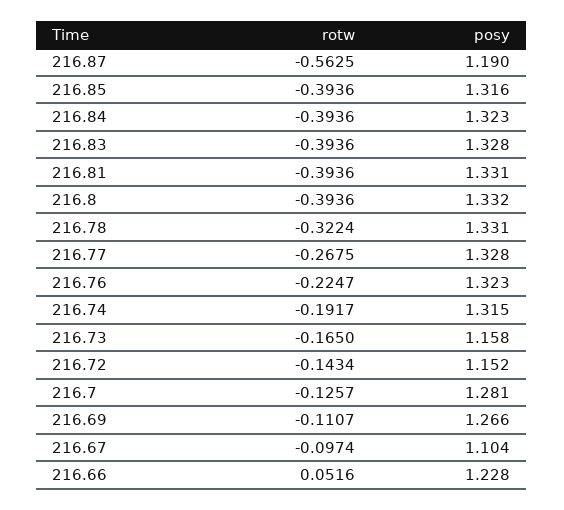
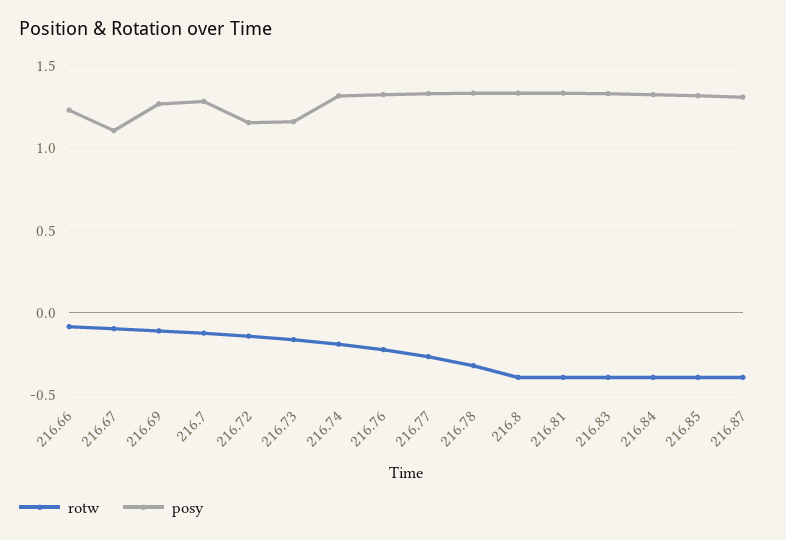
rotw, 216.87: -0.5625 -> -0.4
posy, 216.87: 1.19 -> 1.3
rotw, 216.66: 0.0516 -> -0.1

